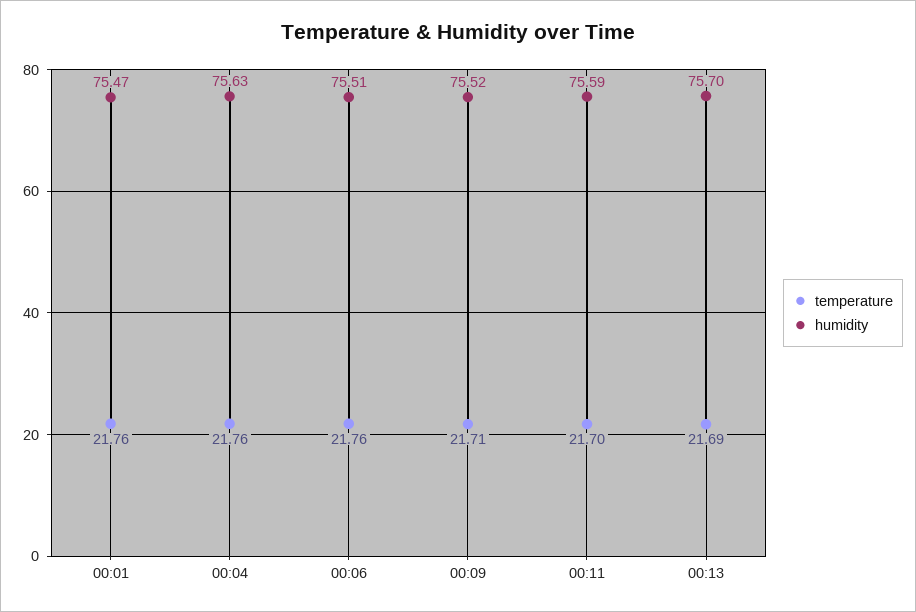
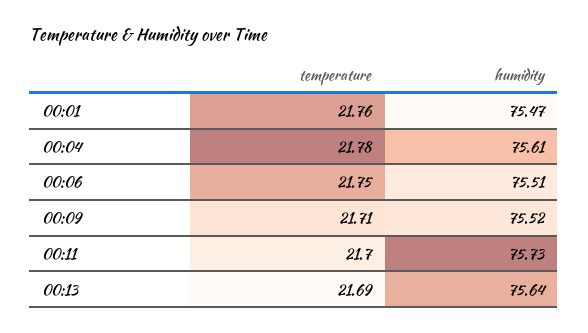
temperature, 00:04: 21.76 -> 21.78
humidity, 00:04: 75.63 -> 75.61
temperature, 00:06: 21.76 -> 21.75
humidity, 00:11: 75.59 -> 75.73
humidity, 00:13: 75.7 -> 75.64

